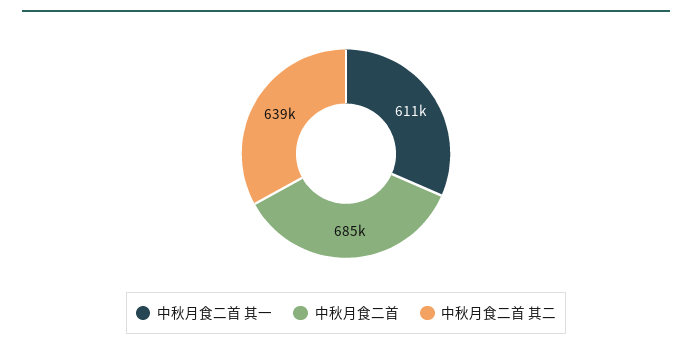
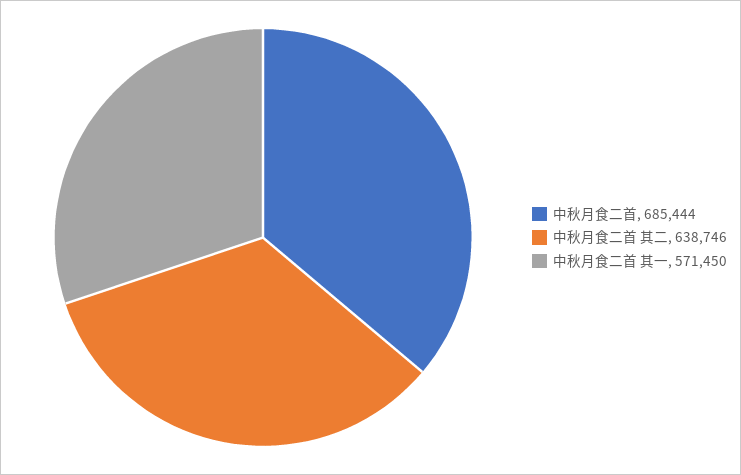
中秋月食二首 其一: 611000 -> 571450

